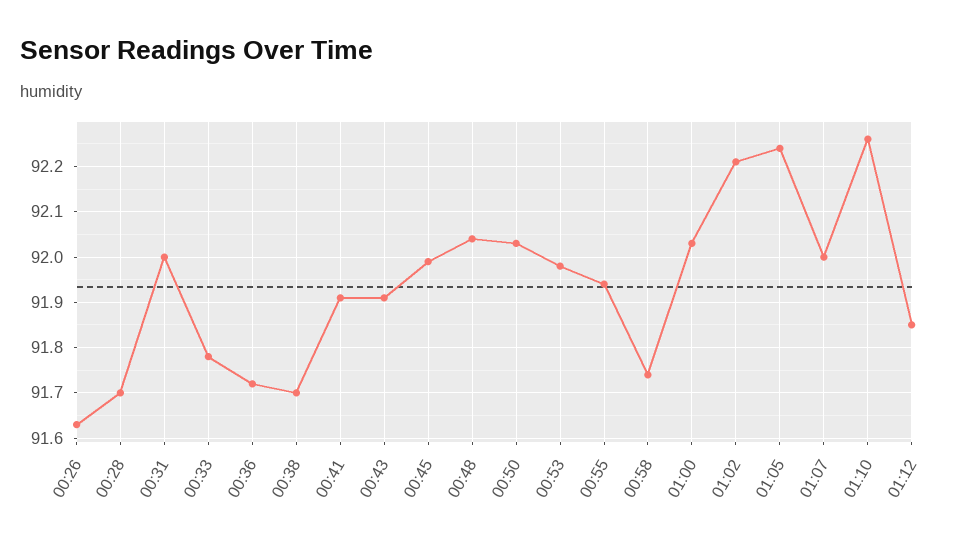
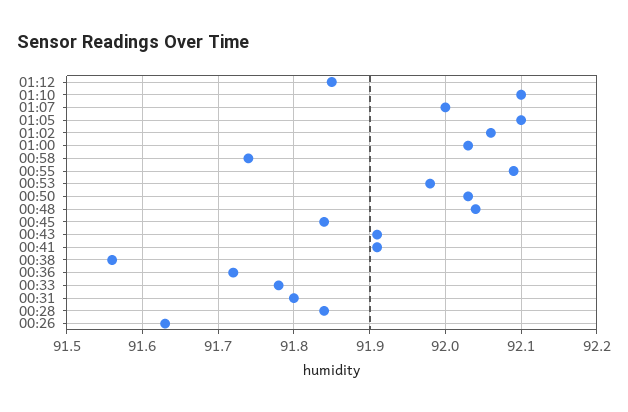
00:28: 91.7 -> 91.84
00:31: 92 -> 91.8
00:38: 91.7 -> 91.56
00:45: 92 -> 91.84
00:55: 91.95 -> 92.09
01:02: 92.2 -> 92.06
01:05: 92.25 -> 92.1
01:10: 92.25 -> 92.1

